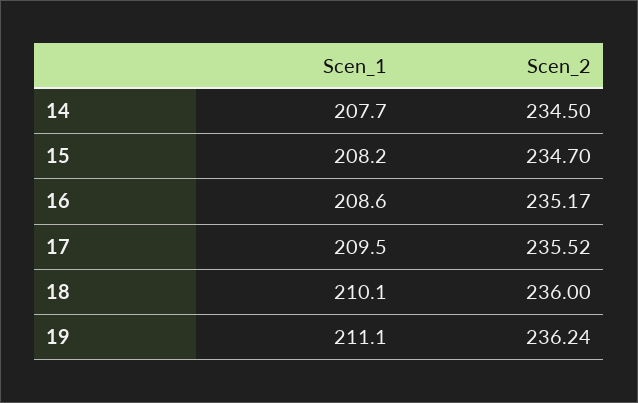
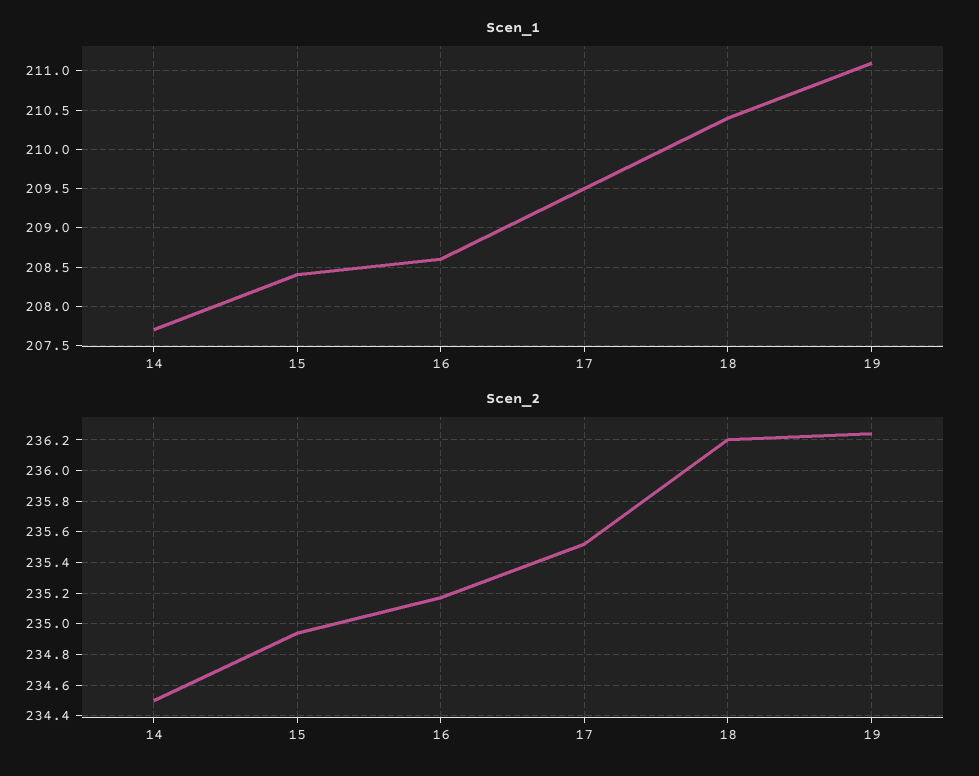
Scen_1, 15: 208.2 -> 208.4
Scen_2, 15: 234.7 -> 234.95
Scen_1, 18: 210.1 -> 210.4
Scen_2, 18: 236 -> 236.2

